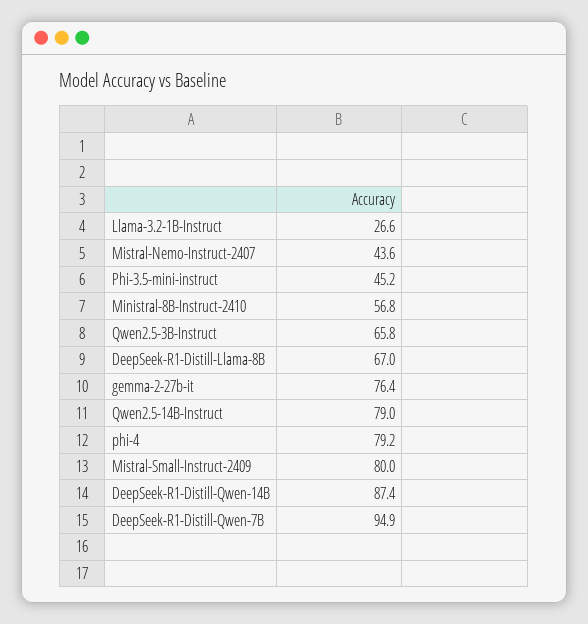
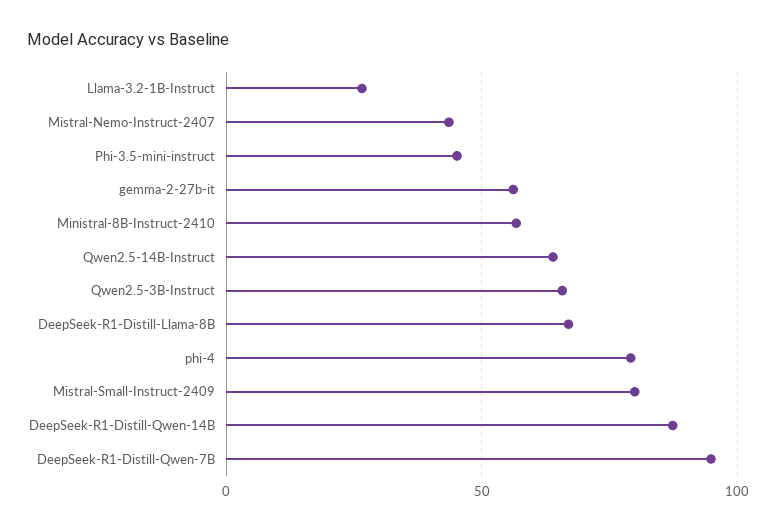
gemma-2-27b-it: 76.4 -> 55
Qwen2.5-14B-Instruct: 79 -> 65

